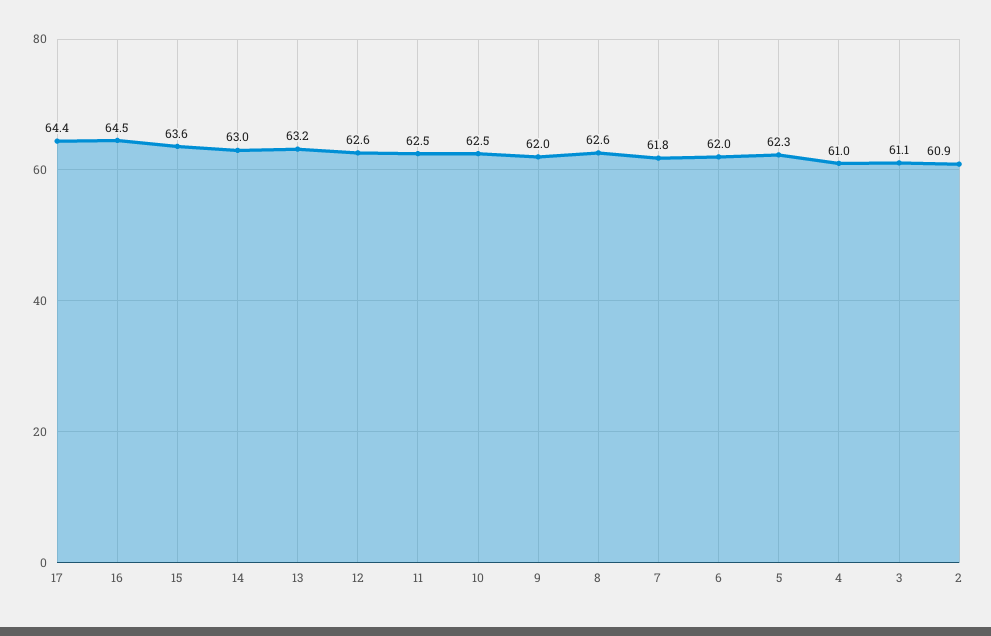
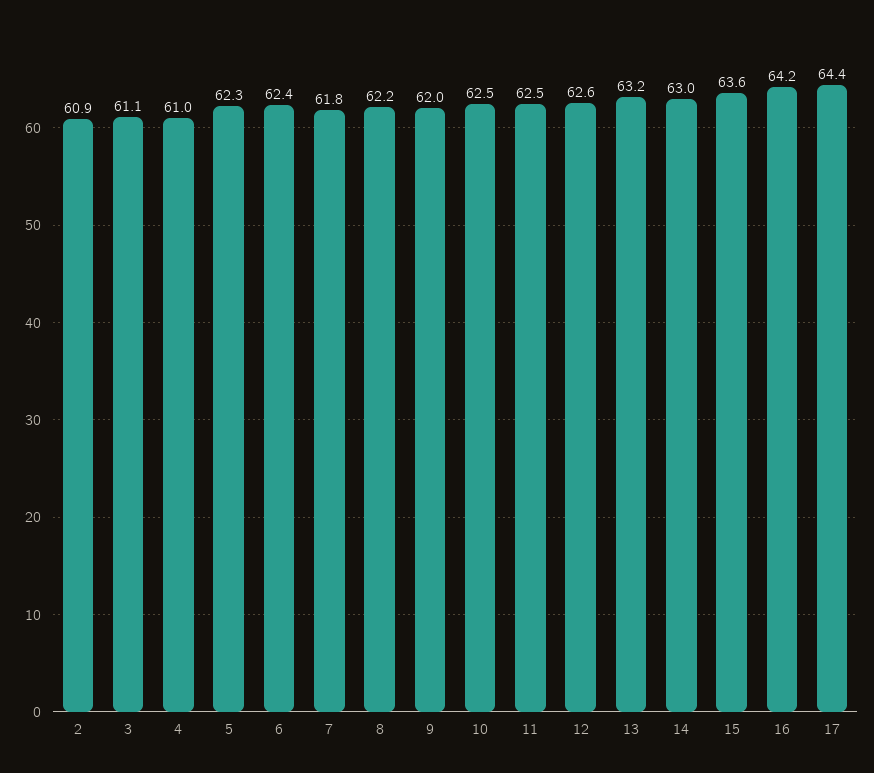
16: 64.5 -> 64.2
8: 62.6 -> 62.2
6: 62 -> 62.4

